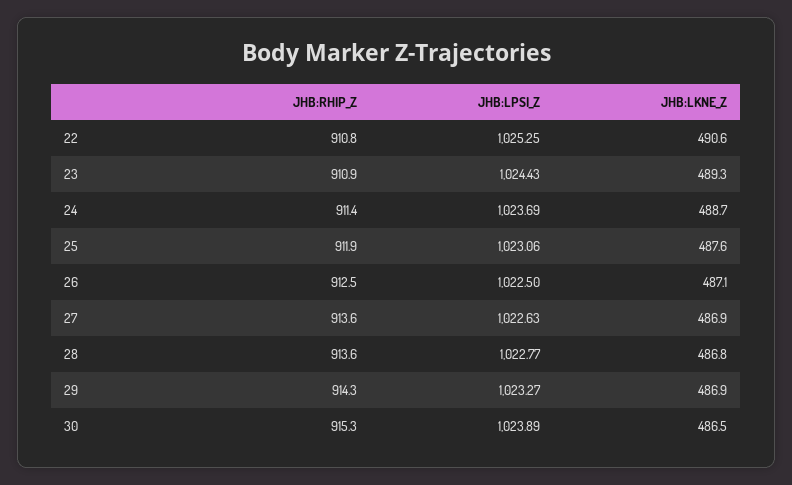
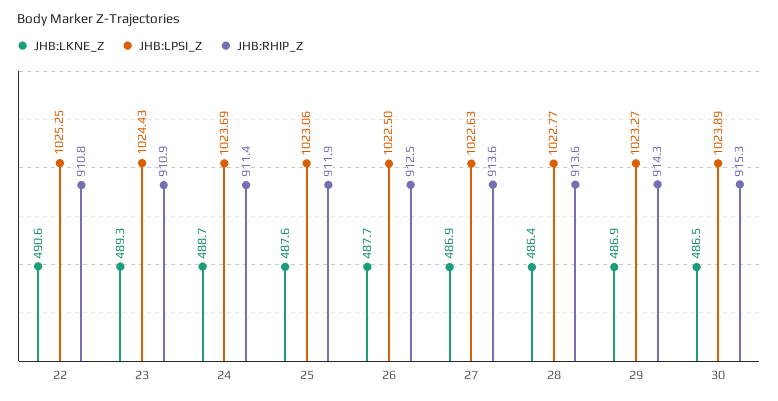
JHB:LKNE_Z, 26: 487.1 -> 487.7
JHB:LKNE_Z, 28: 486.8 -> 486.4

